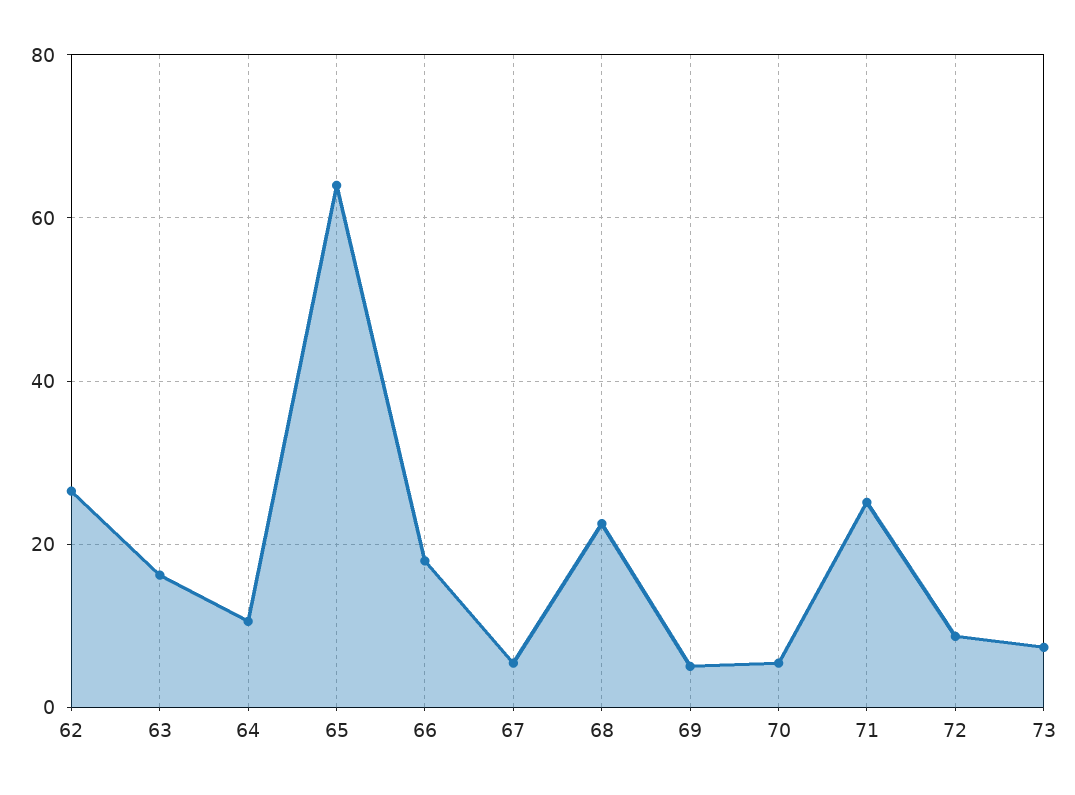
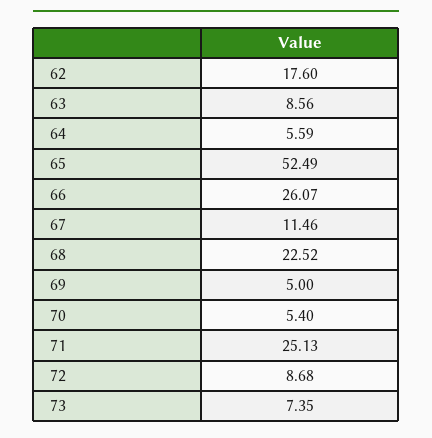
62: 26 -> 17.6
63: 16 -> 8.56
64: 10 -> 5.59
65: 64 -> 52.49
66: 18 -> 26.07
67: 6 -> 11.46

